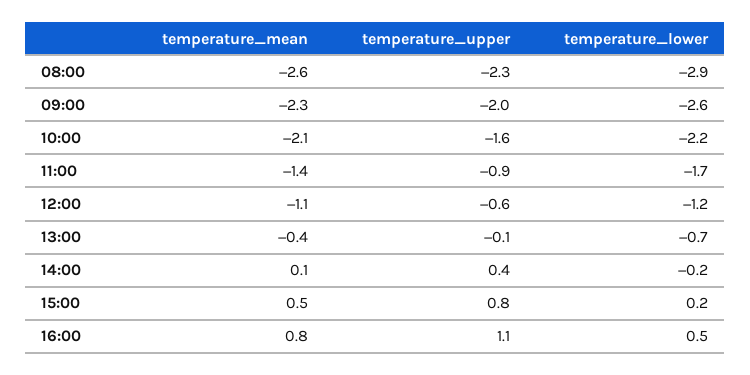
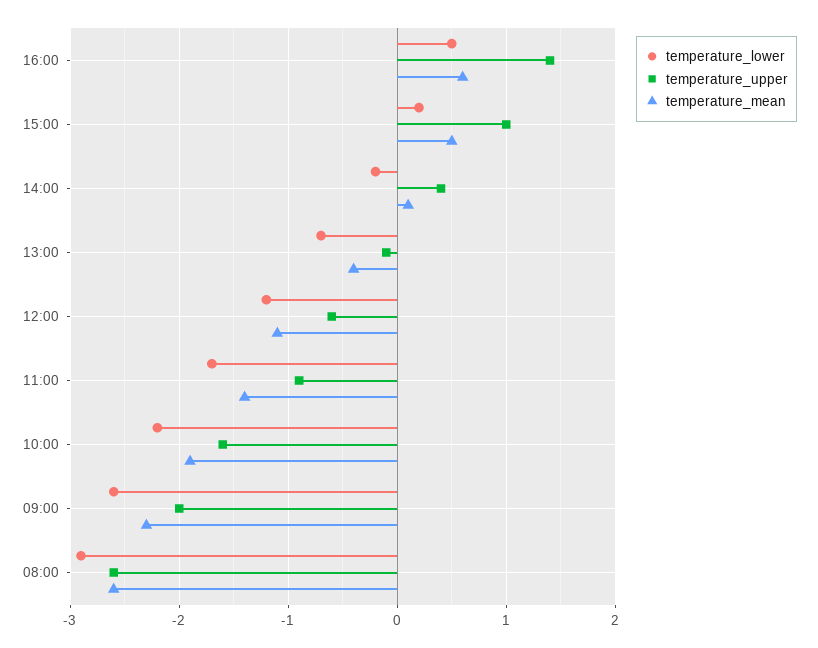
temperature_upper, 08:00: -2.3 -> -2.6
temperature_mean, 10:00: -2.1 -> -1.9
temperature_upper, 15:00: 0.8 -> 1
temperature_mean, 16:00: 0.8 -> 0.6
temperature_upper, 16:00: 1.1 -> 1.4

